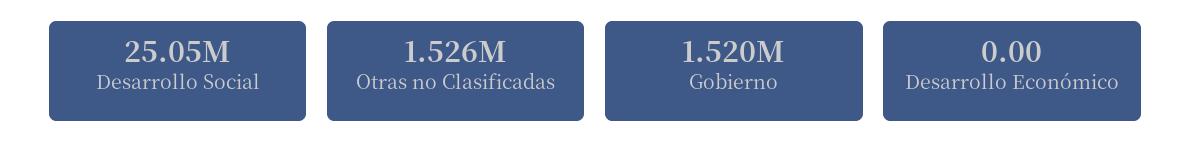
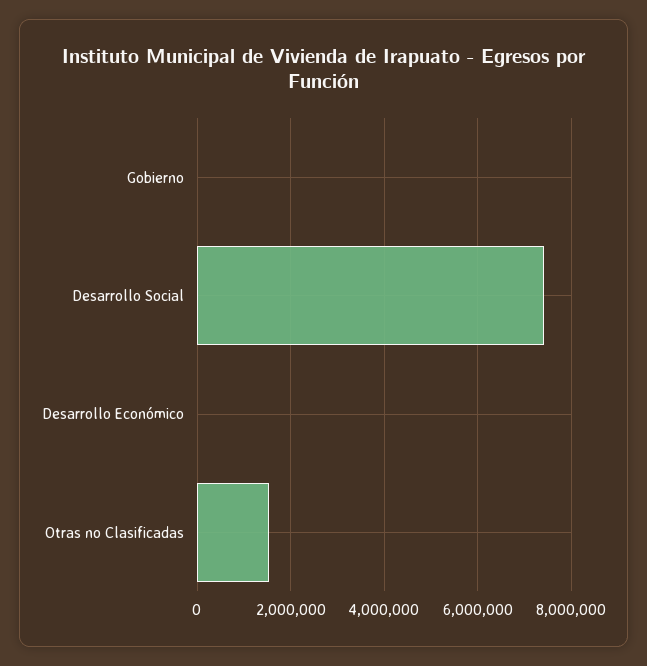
Desarrollo Social: 25050000 -> 7400000
Gobierno: 1520000 -> 0

